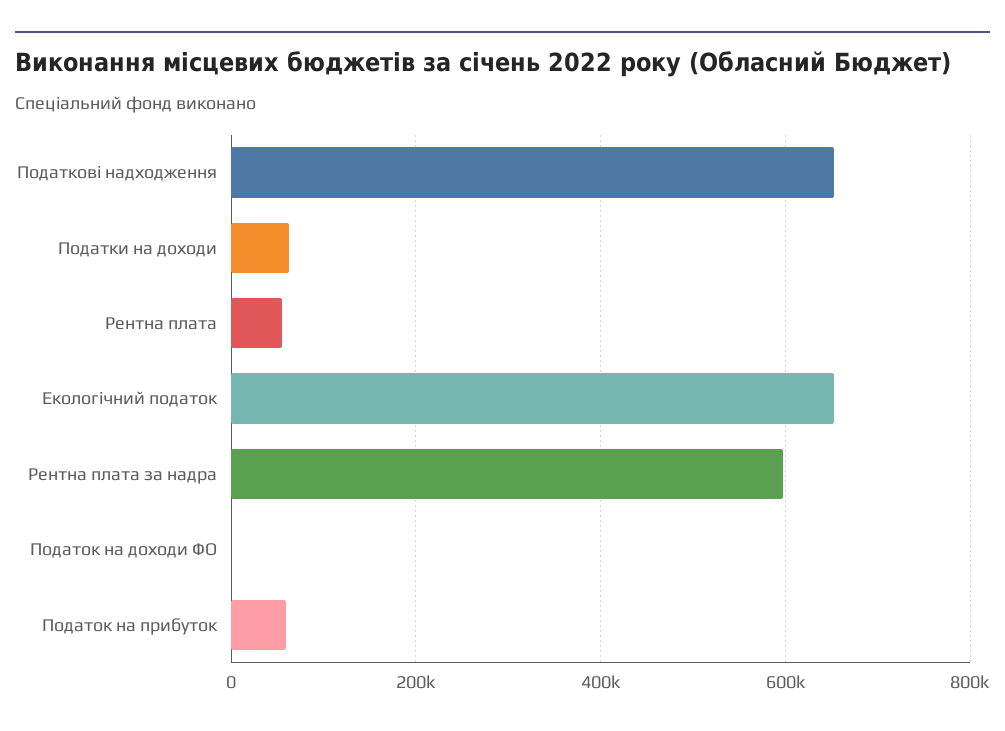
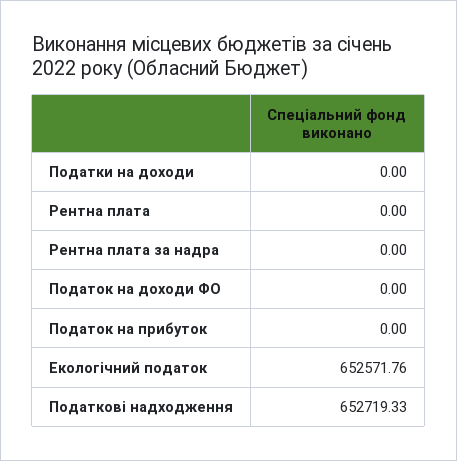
Податки на доходи: 60000 -> 0
Рентна плата: 60000 -> 0
Рентна плата за надра: 600000 -> 0
Податок на прибуток: 60000 -> 0

